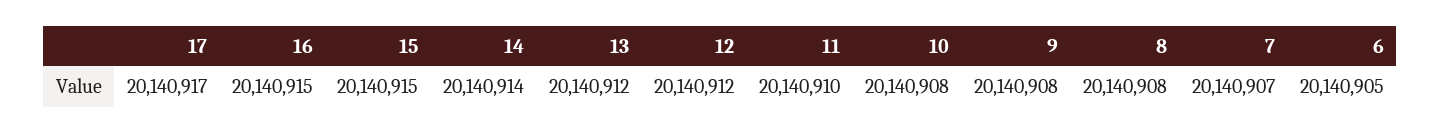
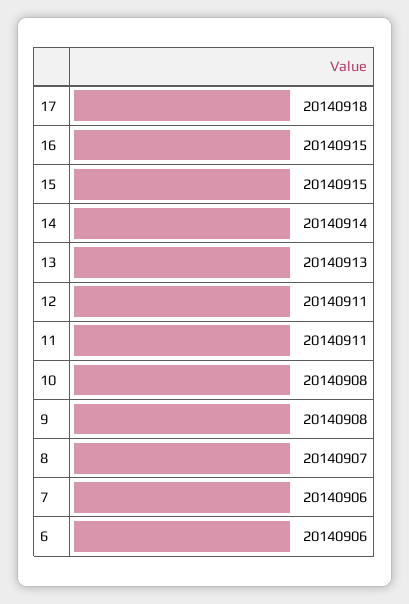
17: 20140917 -> 20140918
13: 20140912 -> 20140913
12: 20140912 -> 20140911
11: 20140910 -> 20140911
8: 20140908 -> 20140907
7: 20140907 -> 20140906
6: 20140905 -> 20140906

